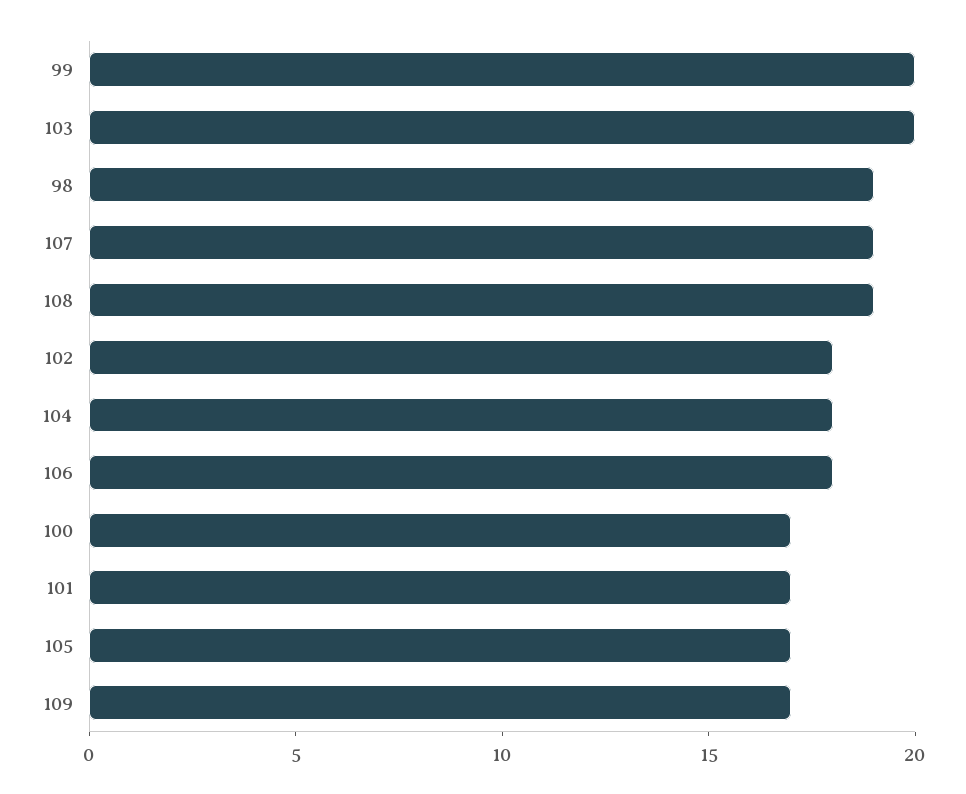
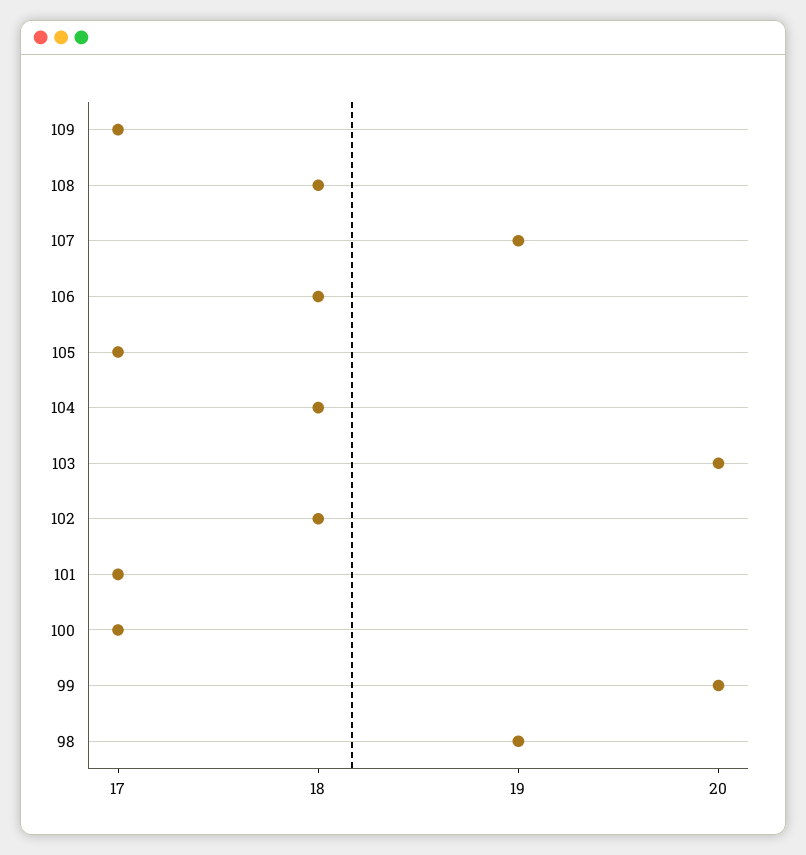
108: 19 -> 18

